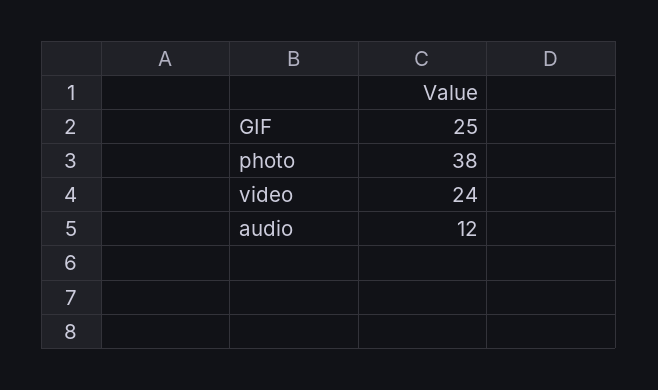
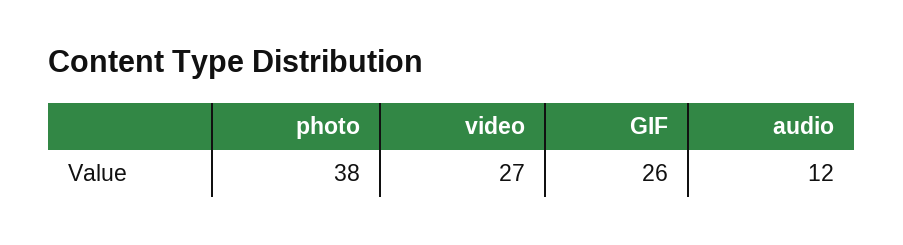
GIF: 25 -> 26
video: 24 -> 27

